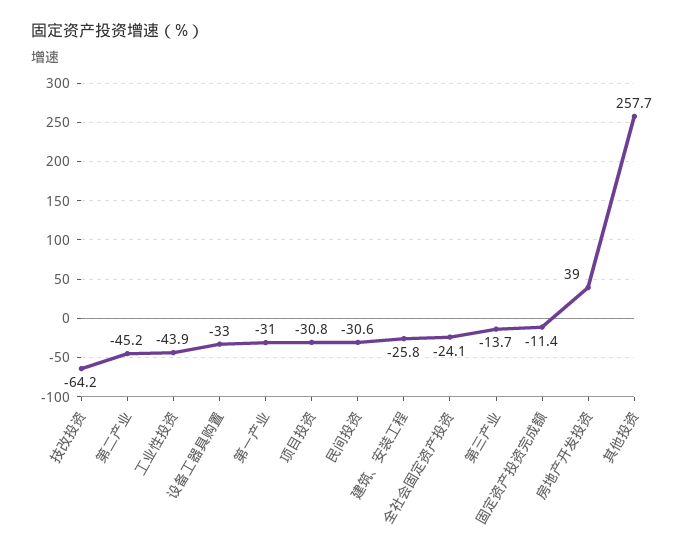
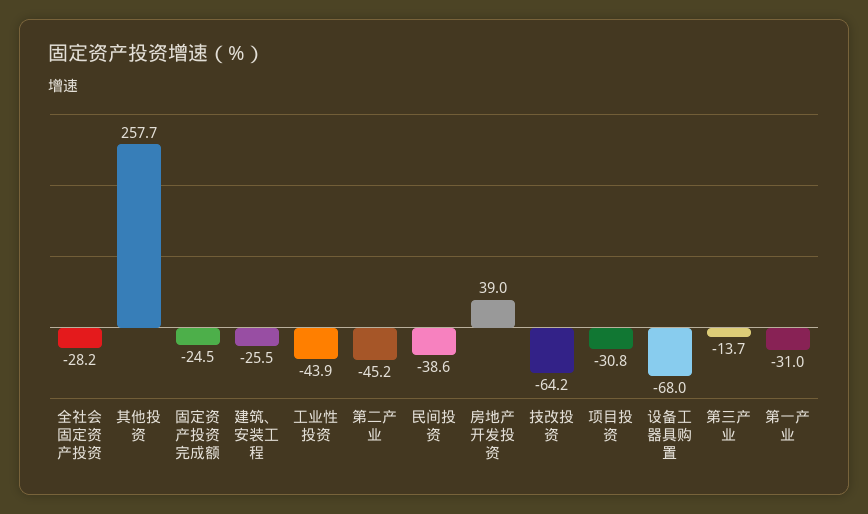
设备工器具购置: -33 -> -68
民间投资: -30.6 -> -38.6
建筑、安装工程: -25.8 -> -25.5
全社会固定资产投资: -24.1 -> -28.2
固定资产投资完成额: -11.4 -> -24.5

